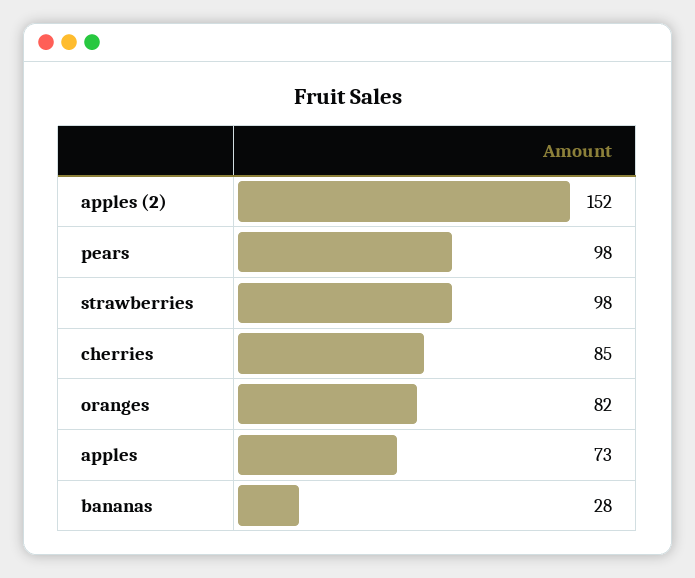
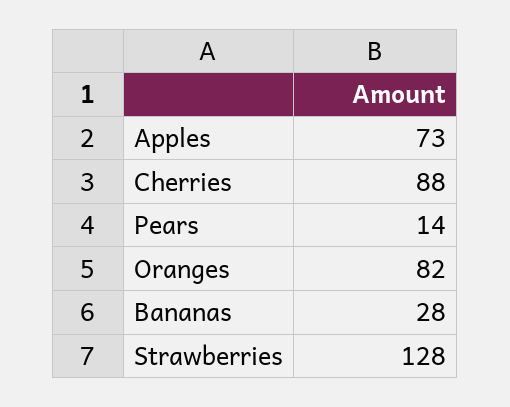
apples (2): 152 -> none
pears: 98 -> 14
strawberries: 98 -> 128
cherries: 85 -> 88

